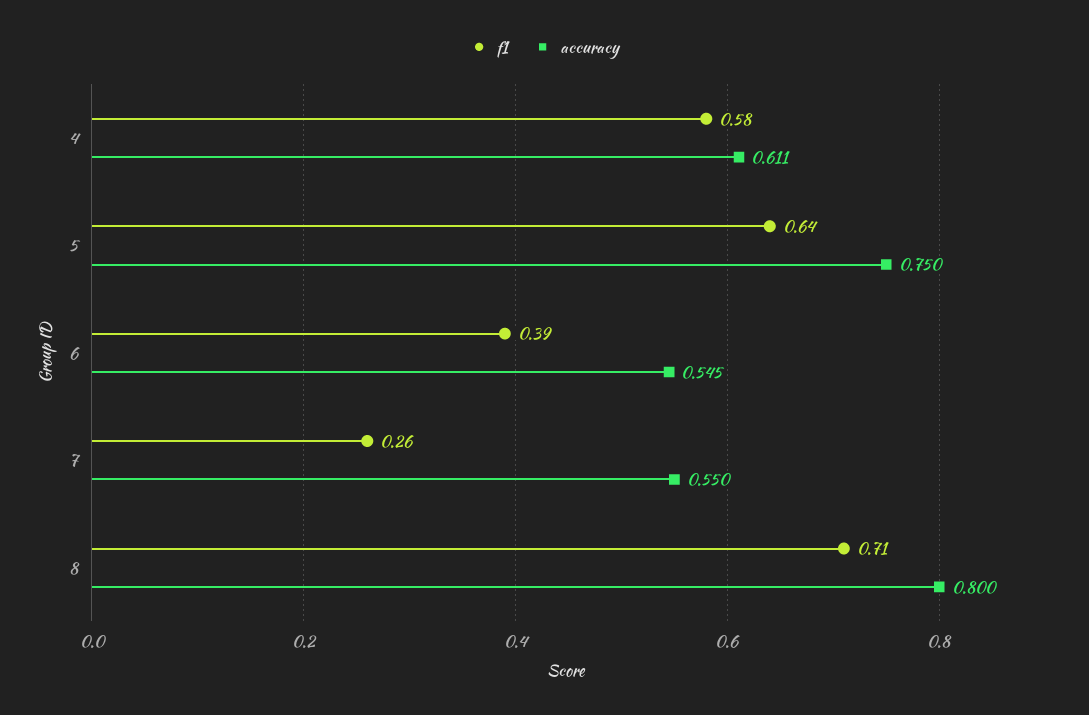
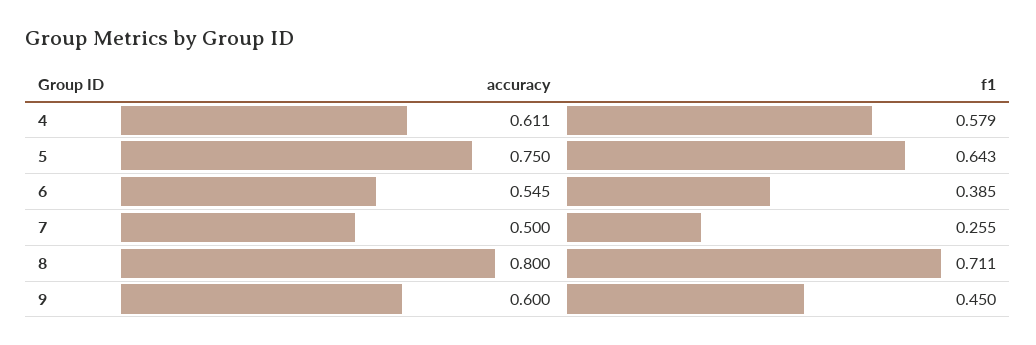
accuracy, 7: 0.55 -> 0.5
accuracy, 9: none -> 0.6
f1, 9: none -> 0.45

